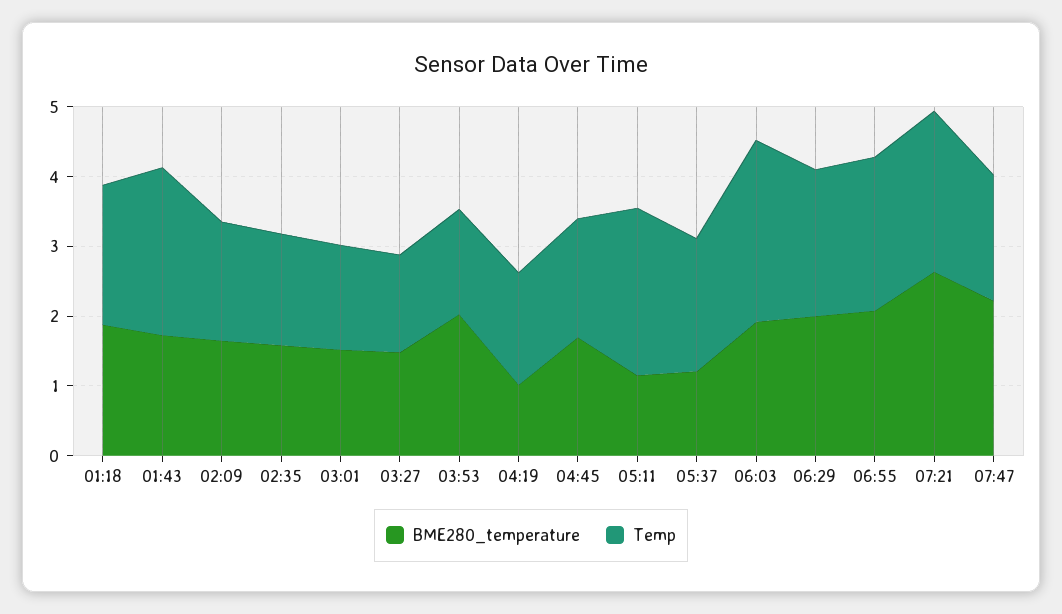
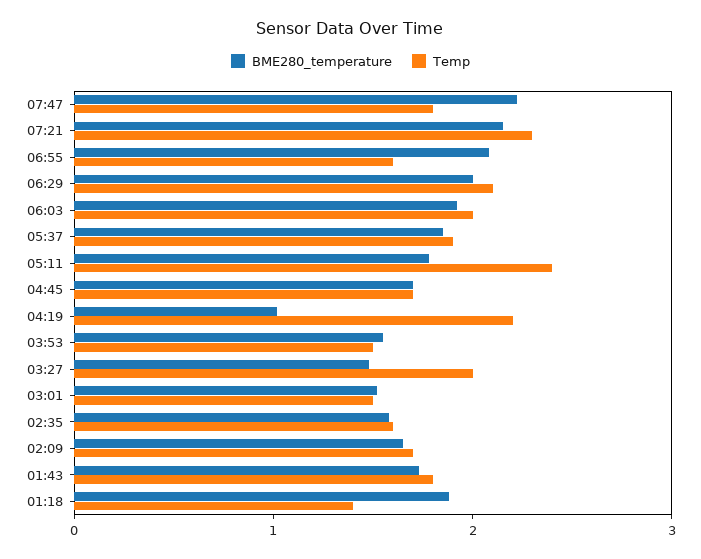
Temp, 01:18: 2 -> 1.4
Temp, 01:43: 2.4 -> 1.8
Temp, 03:27: 1.4 -> 2
BME280_temperature, 03:53: 2 -> 1.6
Temp, 04:19: 1.6 -> 2.2
BME280_temperature, 05:11: 1.2 -> 1.8
BME280_temperature, 05:37: 1.2 -> 1.8
Temp, 06:03: 2.6 -> 2
Temp, 06:55: 2.2 -> 1.6
BME280_temperature, 07:21: 2.6 -> 2.2

